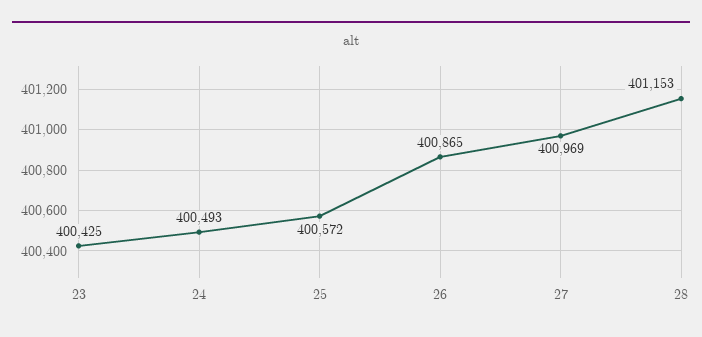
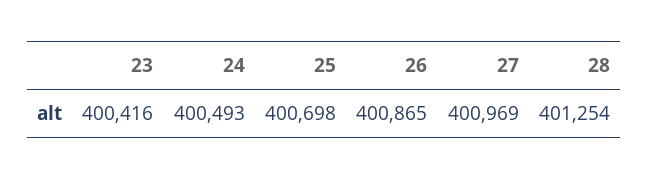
23: 400425 -> 400416
25: 400572 -> 400698
28: 401153 -> 401254

